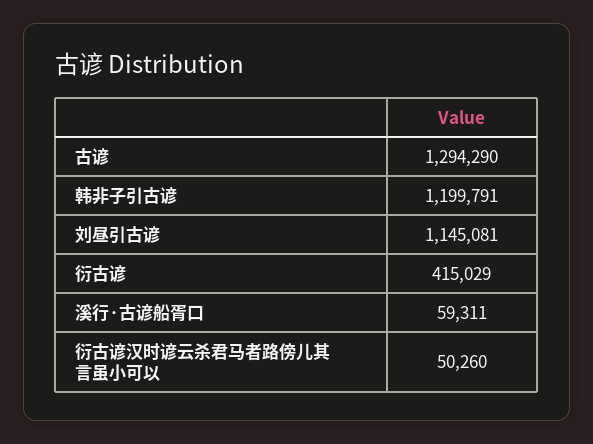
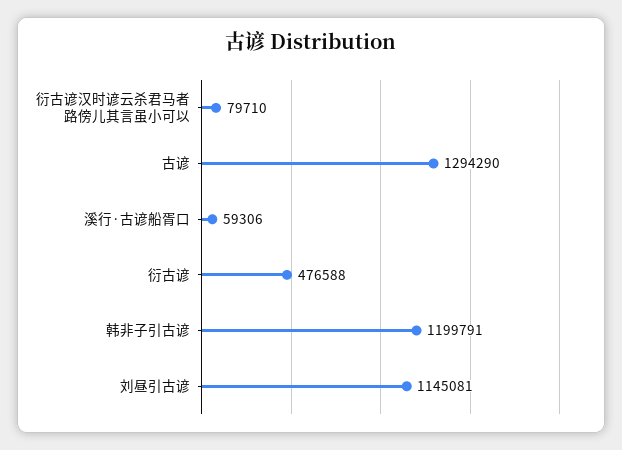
衍古谚: 415029 -> 476588
溪行·古谚船胥口: 59311 -> 59306
衍古谚汉时谚云杀君马者路傍儿其言虽小可以: 50260 -> 79710

